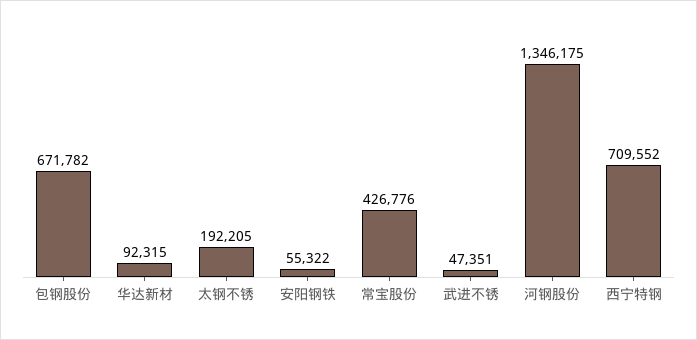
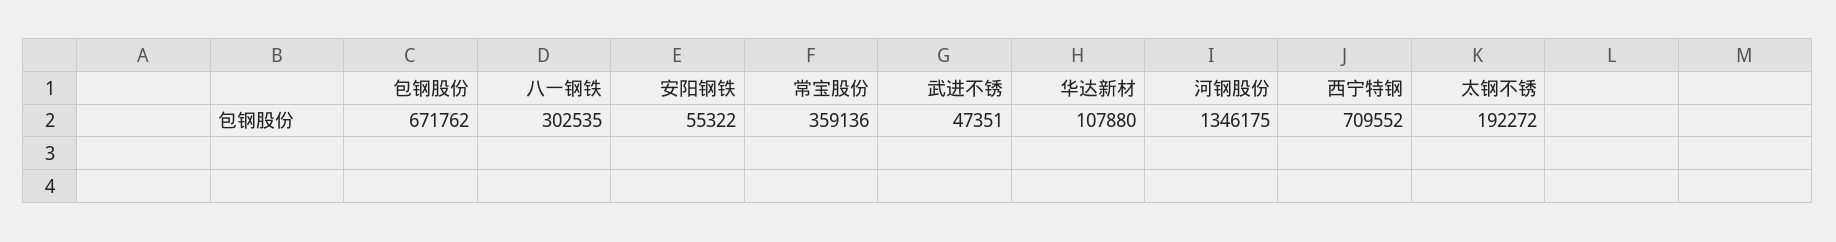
包钢股份: 671782 -> 671762
华达新材: 92315 -> 107880
太钢不锈: 192205 -> 192272
常宝股份: 426776 -> 359136
八一钢铁: none -> 302535

